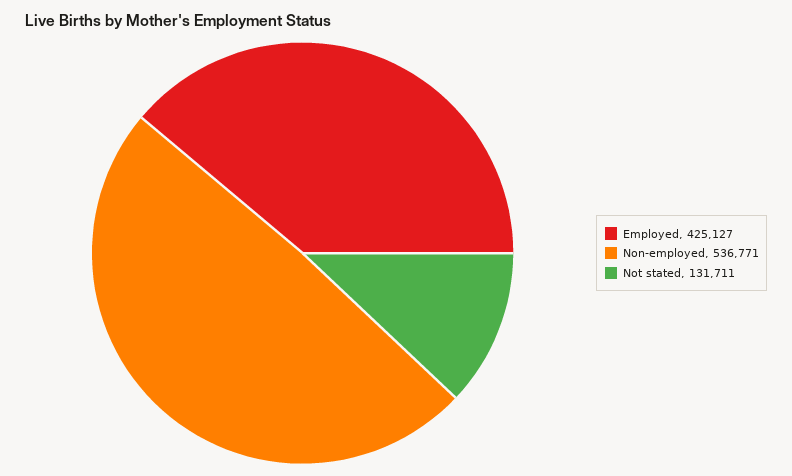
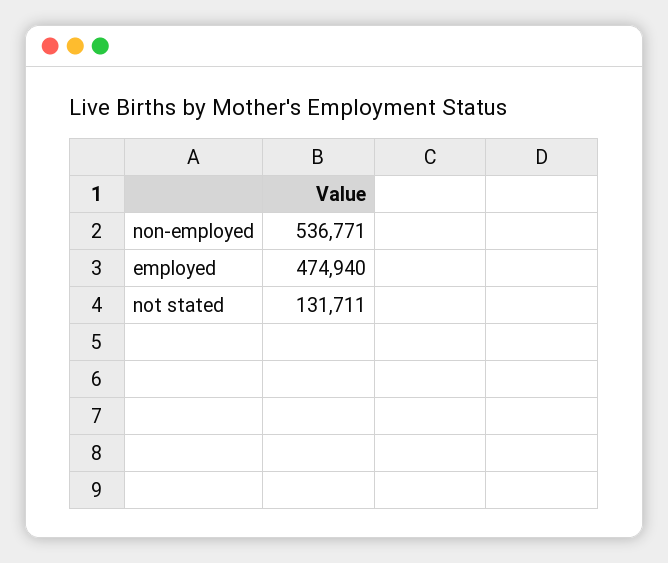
Employed: 425127 -> 474940

